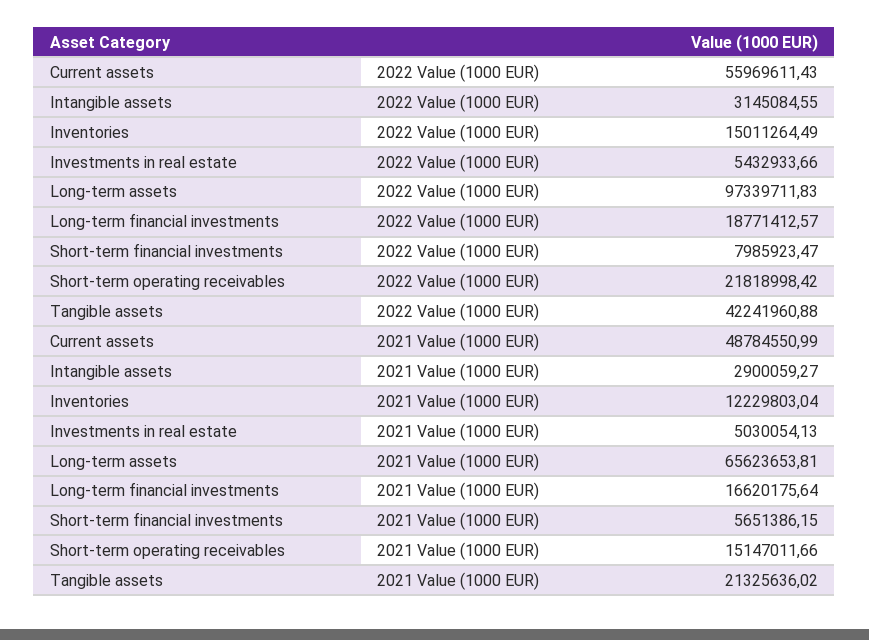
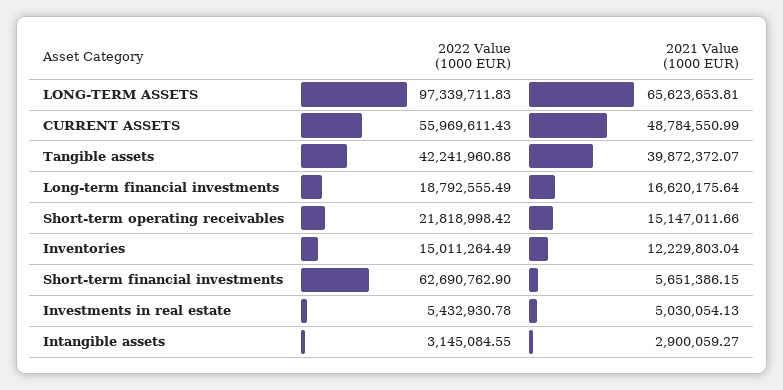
Investments in real estate, 2022 Value (1000 EUR): 5432933.66 -> 5432930.78
Long-term financial investments, 2022 Value (1000 EUR): 18771412.57 -> 18792555.49
Short-term financial investments, 2022 Value (1000 EUR): 7985923.47 -> 62690762.9
Tangible assets, 2021 Value (1000 EUR): 21325636.02 -> 39872372.07

